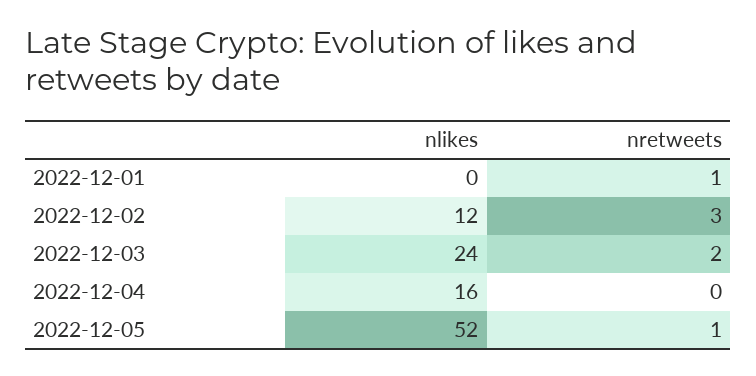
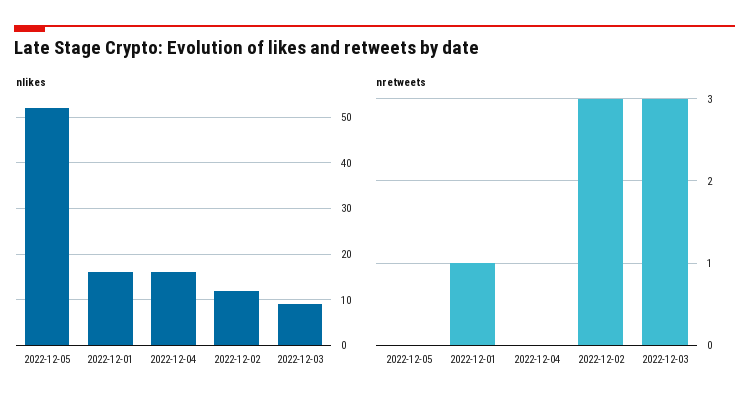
nlikes, 2022-12-01: 0 -> 15
nlikes, 2022-12-03: 24 -> 10
nretweets, 2022-12-03: 2 -> 3
nretweets, 2022-12-05: 1 -> 0

